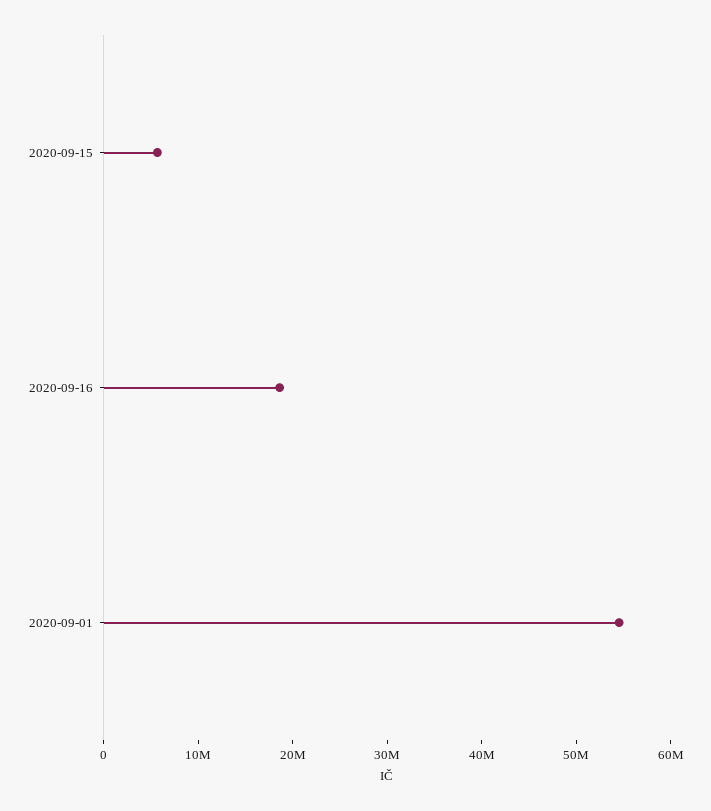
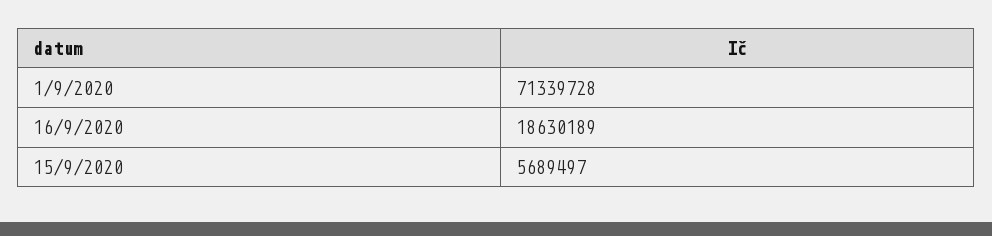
2020-09-01: 54000000 -> 71339728

